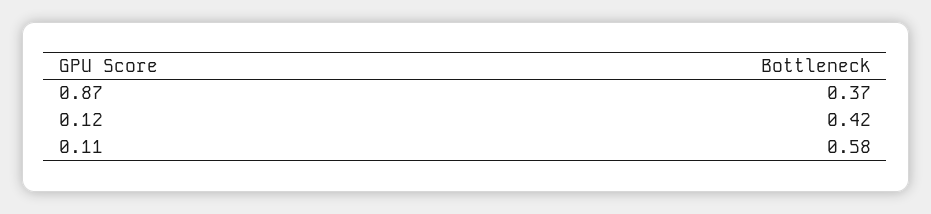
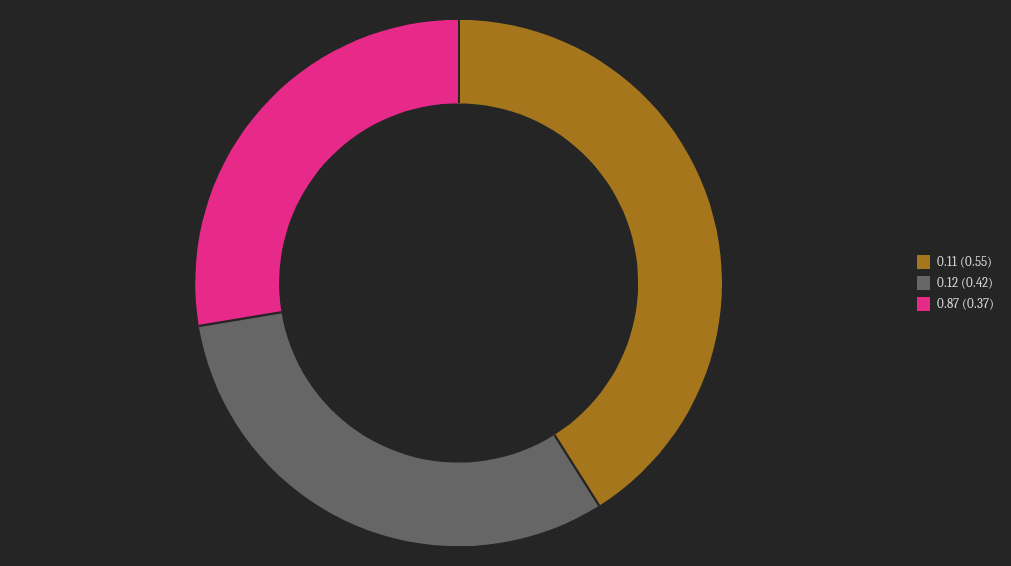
0.11: 0.58 -> 0.55

